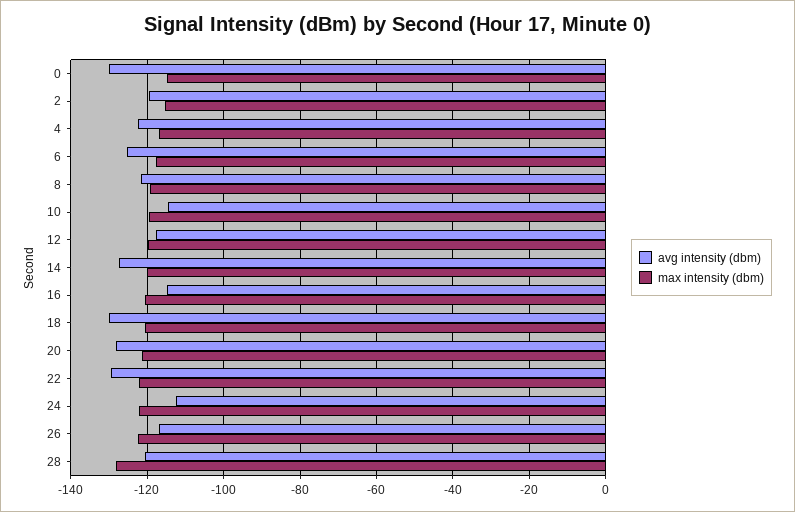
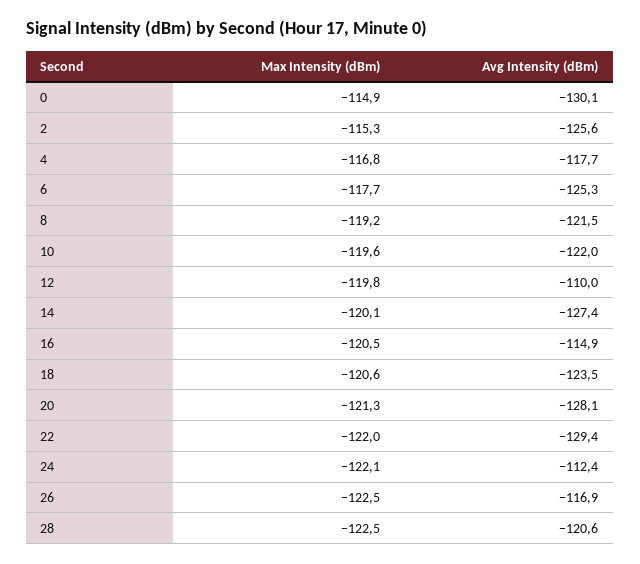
avg intensity (dbm), 2: -120 -> -125.6
avg intensity (dbm), 4: -122 -> -117.7
avg intensity (dbm), 10: -114 -> -122
avg intensity (dbm), 12: -118 -> -110
avg intensity (dbm), 18: -130 -> -123.5
max intensity (dbm), 28: -128 -> -122.5

